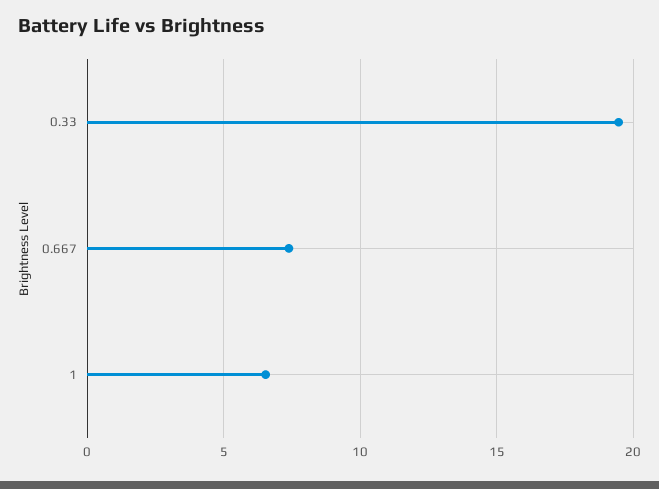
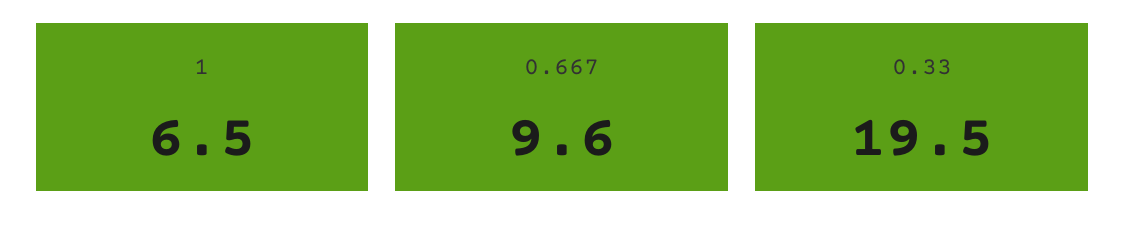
0.667: 7.5 -> 9.6

